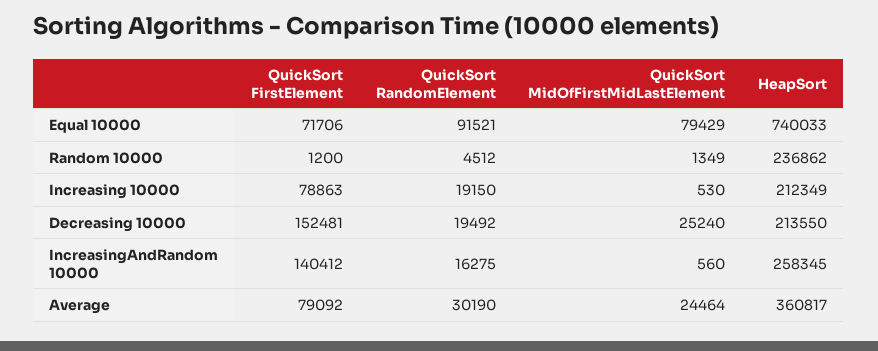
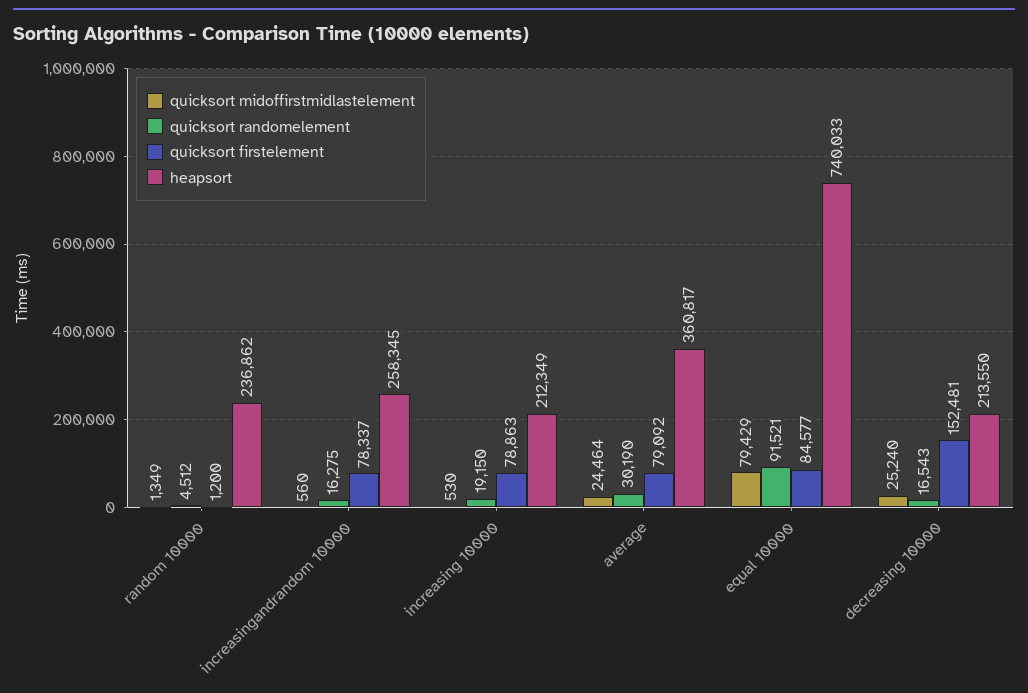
QuickSort FirstElement, Equal 10000: 71706 -> 84577
QuickSort RandomElement, Decreasing 10000: 19492 -> 16543
QuickSort FirstElement, IncreasingAndRandom 10000: 140412 -> 78337

